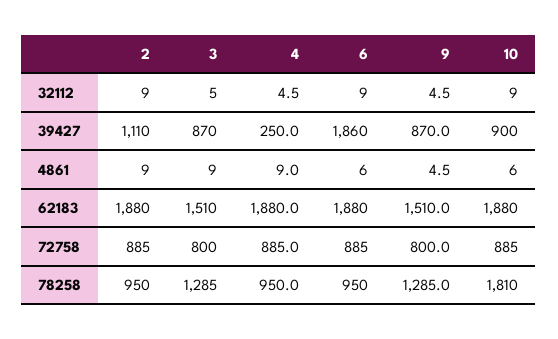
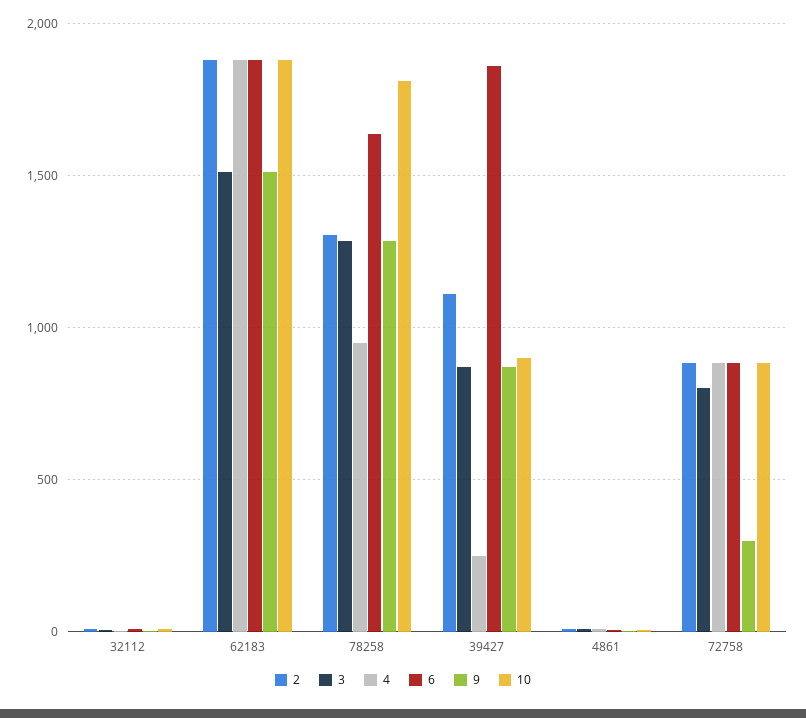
9, 72758: 800 -> 300
2, 78258: 950 -> 1300
6, 78258: 950 -> 1650

